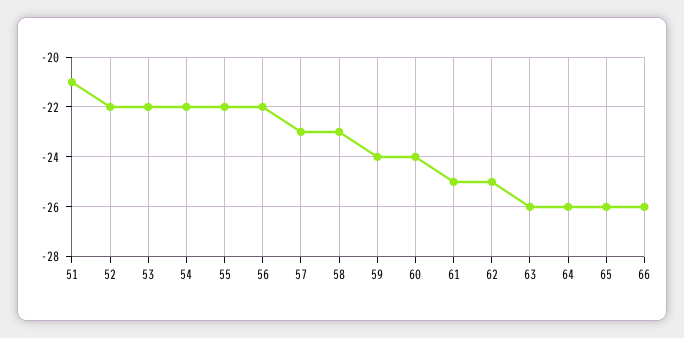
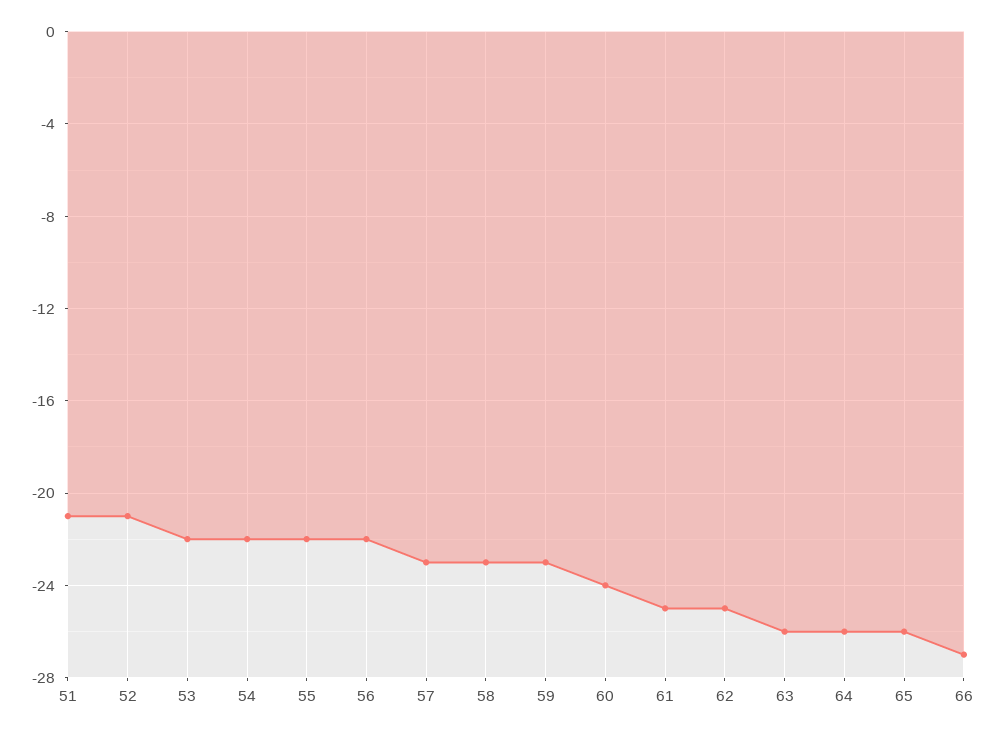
52: -22 -> -21
59: -24 -> -23
66: -26 -> -27

